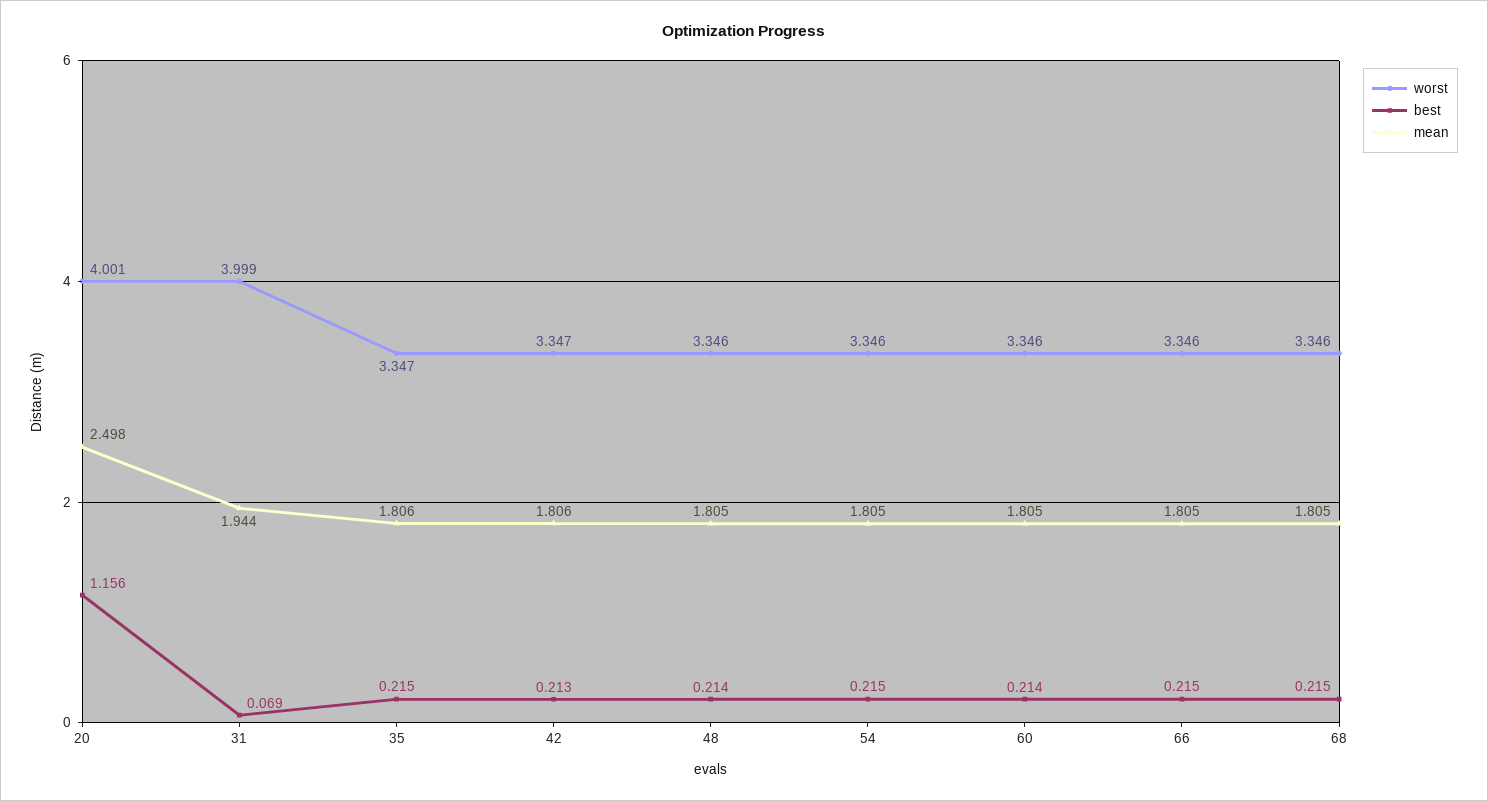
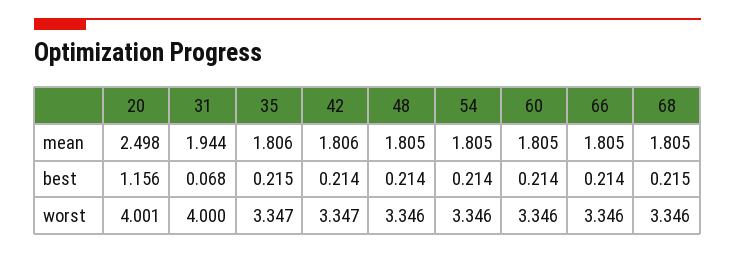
worst, 31: 3.999 -> 4
best, 31: 0.069 -> 0.068
best, 42: 0.213 -> 0.214
best, 54: 0.215 -> 0.214
best, 66: 0.215 -> 0.214

